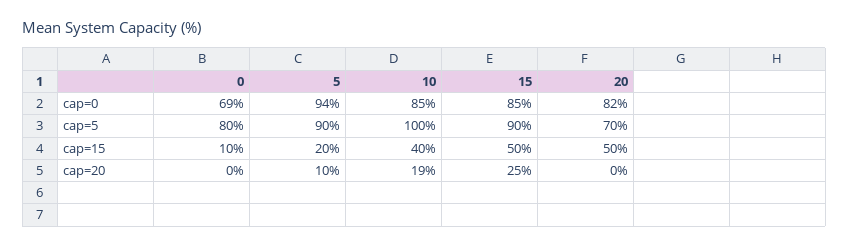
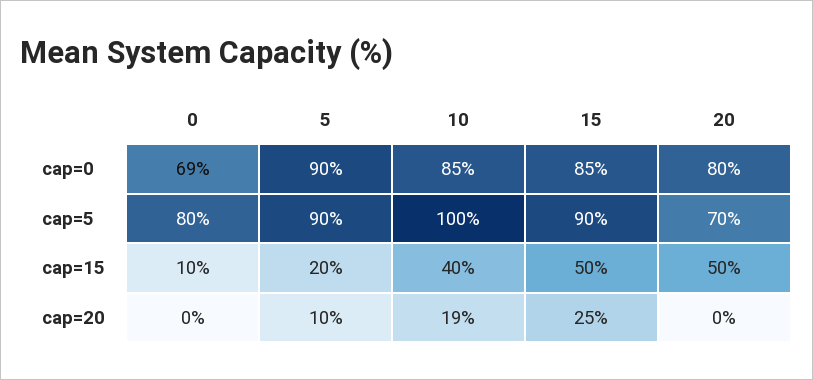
5, cap=0: 94 -> 90
20, cap=0: 82 -> 80

